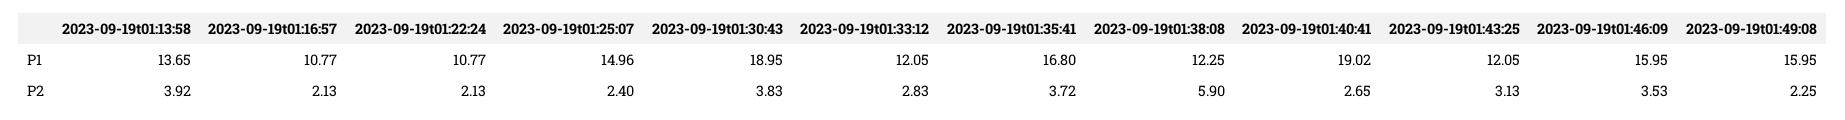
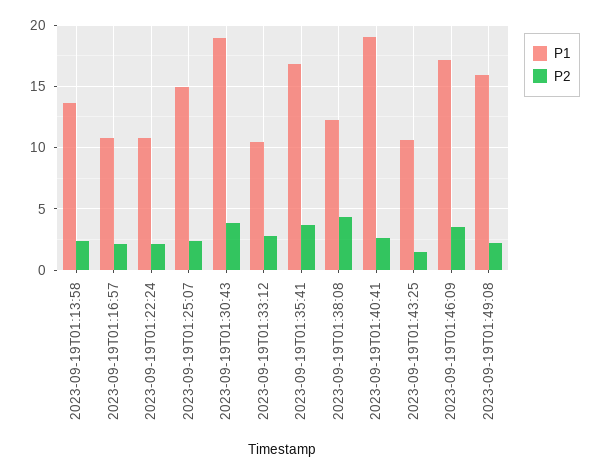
P1, 2023-09-19t01:33:12: 12.05 -> 10.5
P1, 2023-09-19t01:43:25: 12.05 -> 10.5
P1, 2023-09-19t01:46:09: 15.95 -> 17
P2, 2023-09-19t01:13:58: 3.92 -> 2.5
P2, 2023-09-19t01:38:08: 5.9 -> 4.5
P2, 2023-09-19t01:43:25: 3.13 -> 1.5

